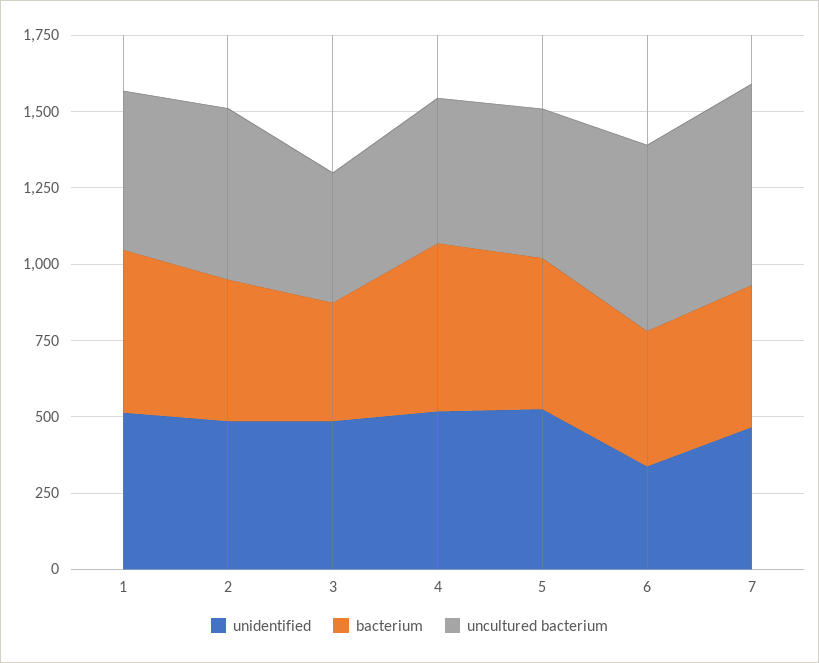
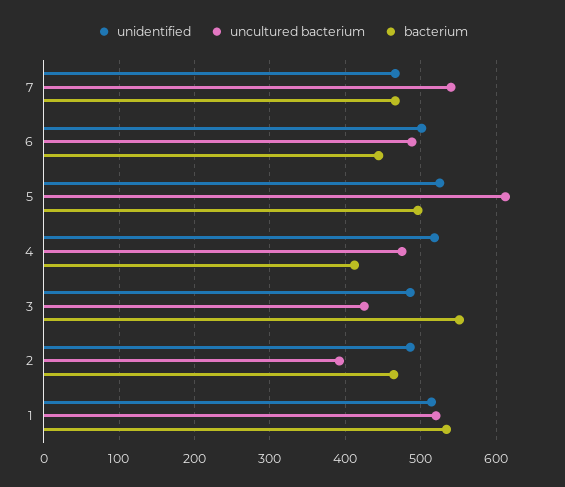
uncultured bacterium, 2: 550 -> 390
bacterium, 3: 400 -> 550
bacterium, 4: 550 -> 410
uncultured bacterium, 5: 500 -> 610
unidentified, 6: 350 -> 500
uncultured bacterium, 6: 600 -> 490
uncultured bacterium, 7: 650 -> 540

